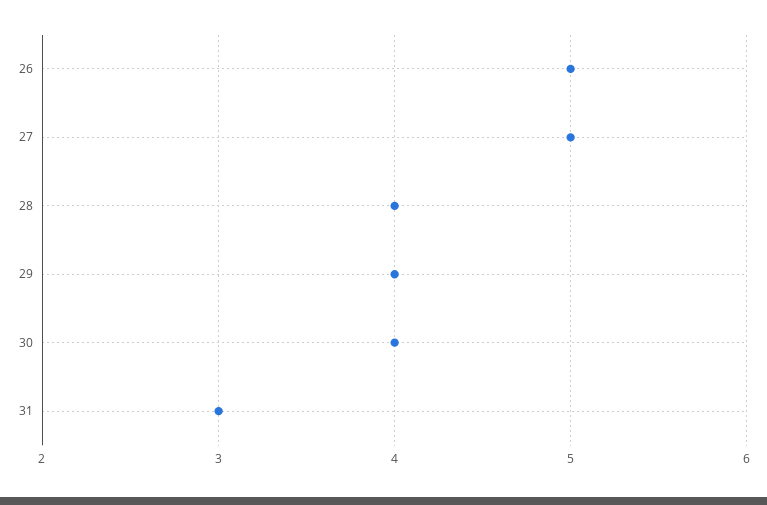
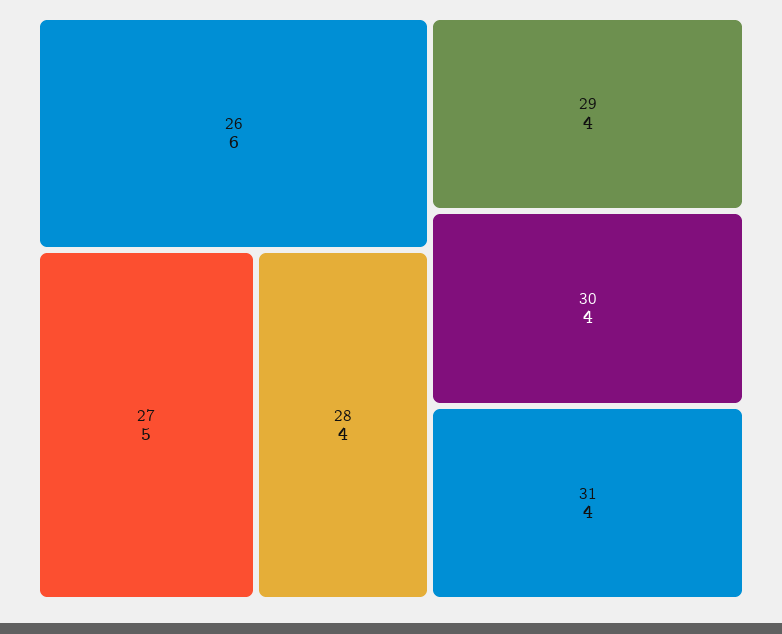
26: 5 -> 6
31: 3 -> 4

